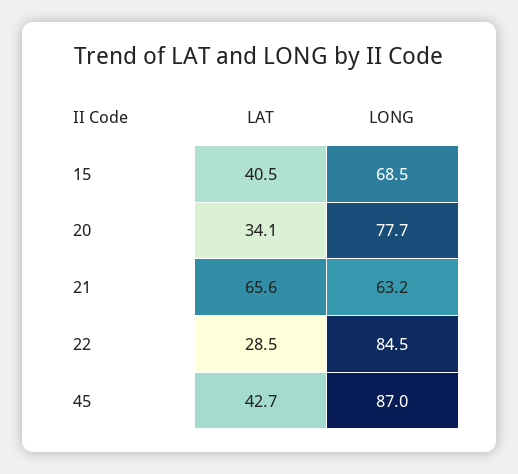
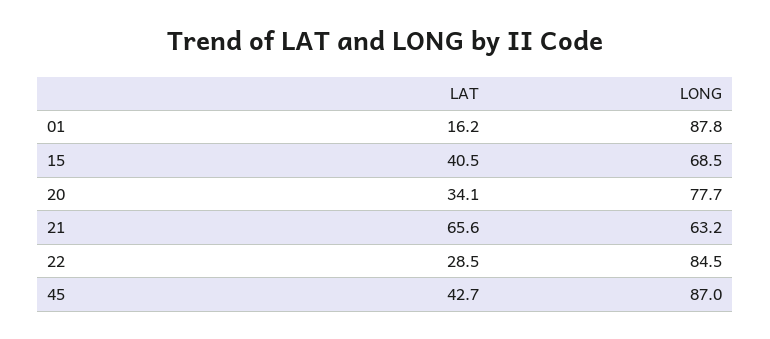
LAT, 01: none -> 16.2
LONG, 01: none -> 87.8

